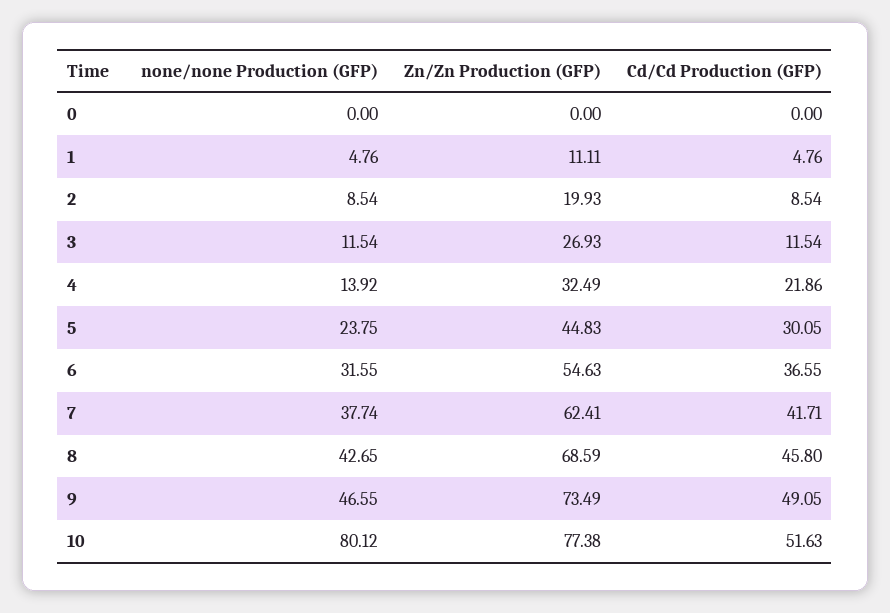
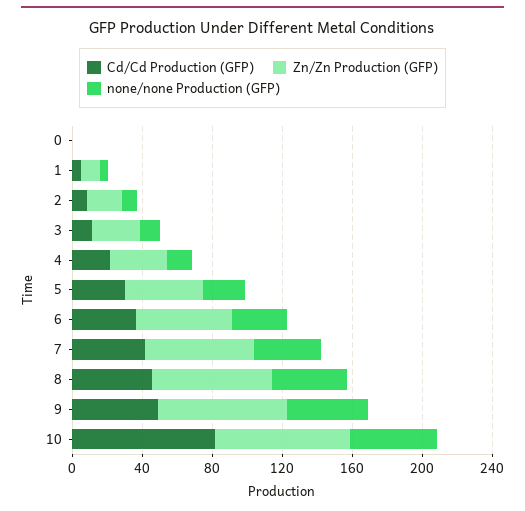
none/none Production (GFP), 10: 80.12 -> 50
Cd/Cd Production (GFP), 10: 51.63 -> 80

